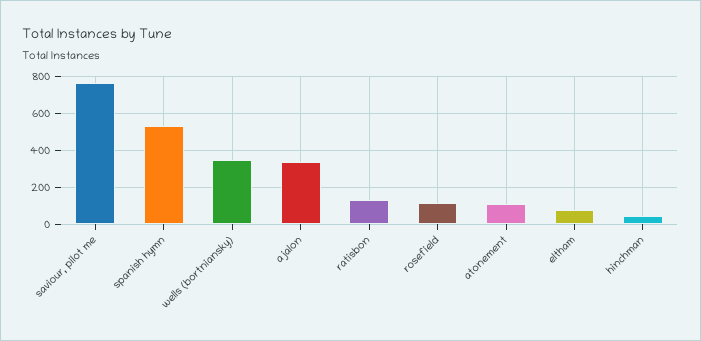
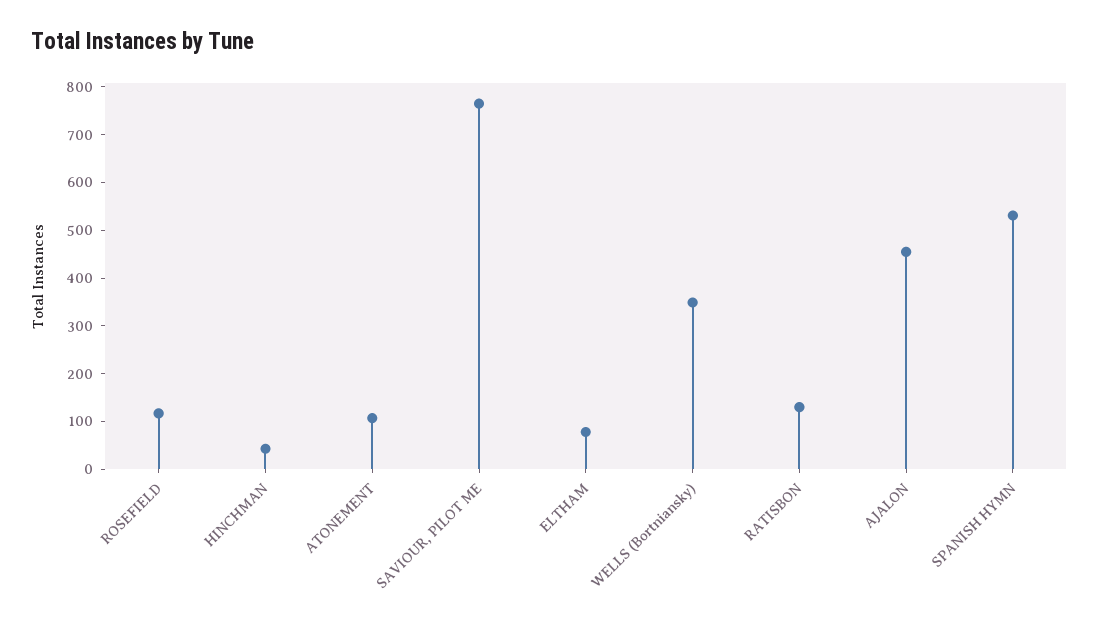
ajalon: 350 -> 460

